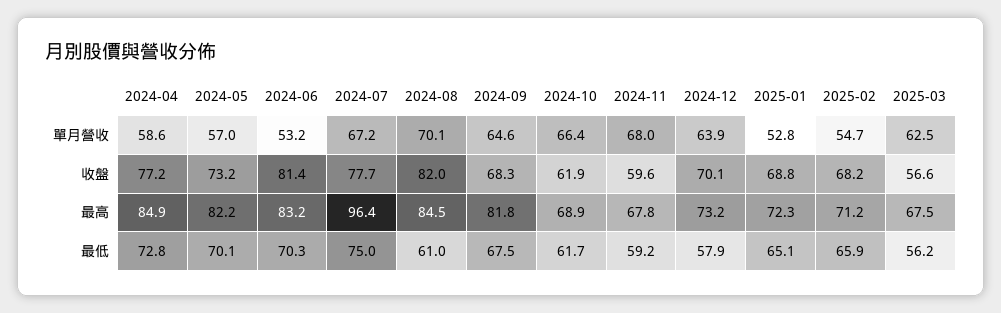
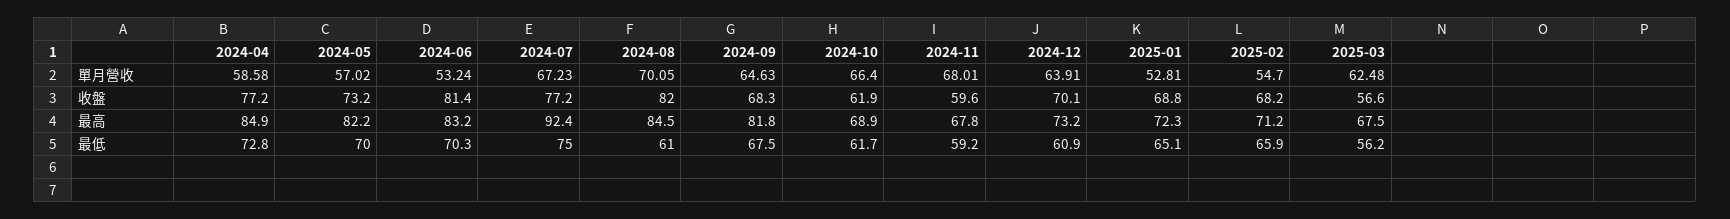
2024-07, 收盤: 77.7 -> 77.2
2024-07, 最高: 96.4 -> 92.4
2024-05, 最低: 70.1 -> 70
2024-12, 最低: 57.9 -> 60.9

